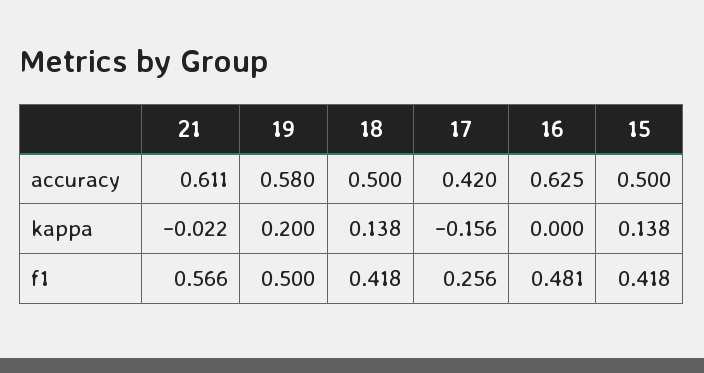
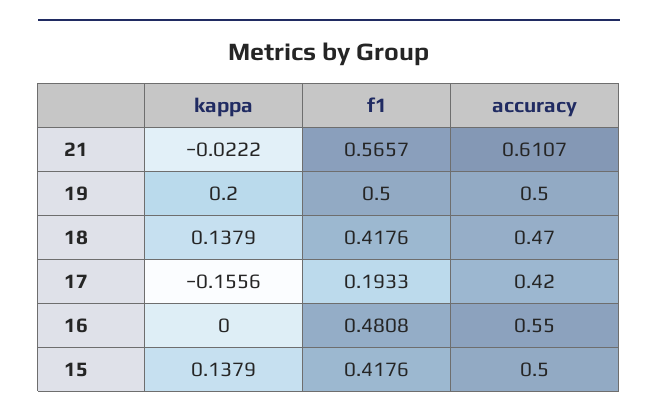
19, accuracy: 0.58 -> 0.5
18, accuracy: 0.5 -> 0.47
16, accuracy: 0.625 -> 0.55
17, f1: 0.256 -> 0.1933

